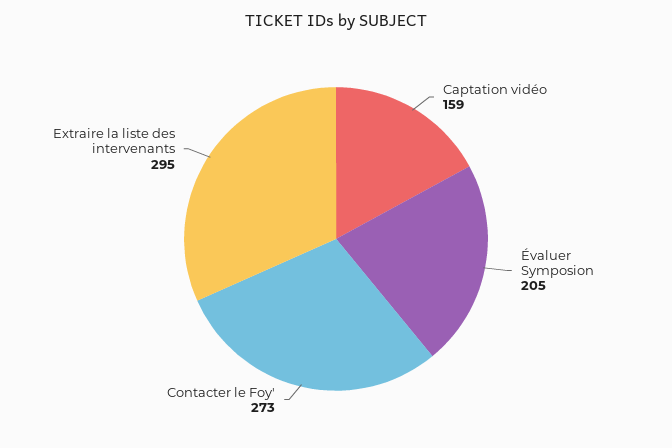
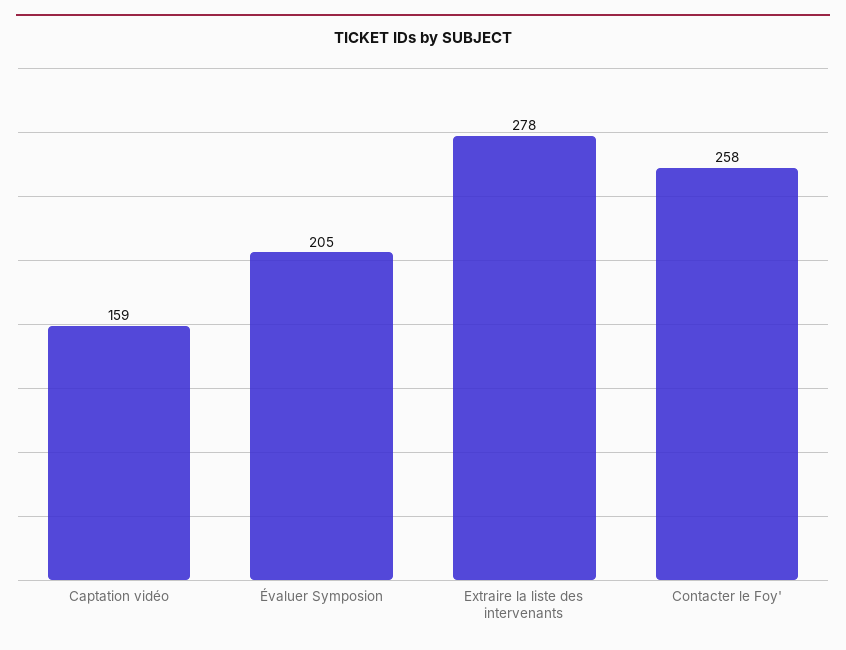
Contacter le Foy': 273 -> 258
Extraire la liste des intervenants: 295 -> 278

